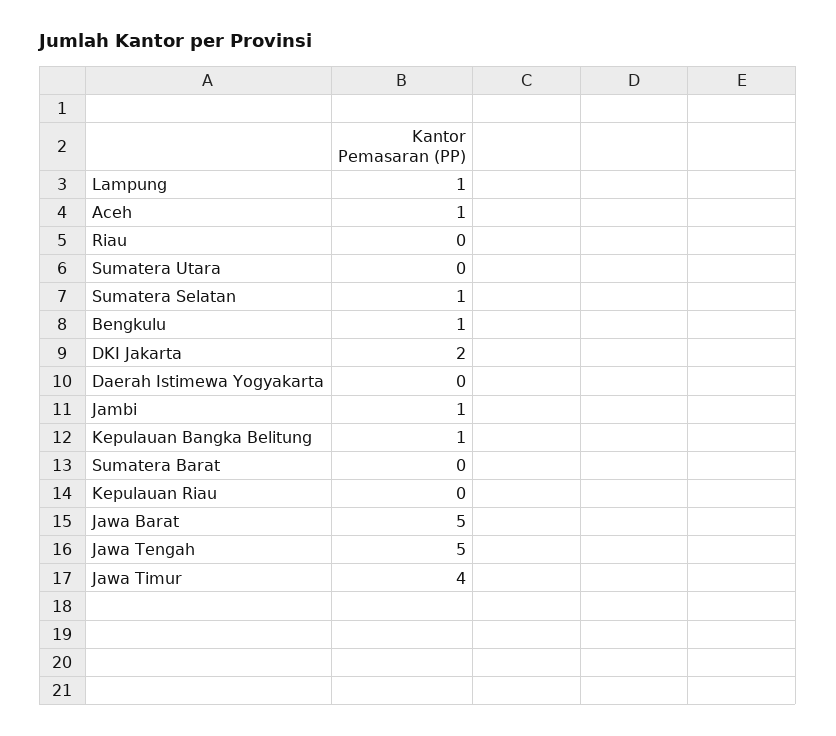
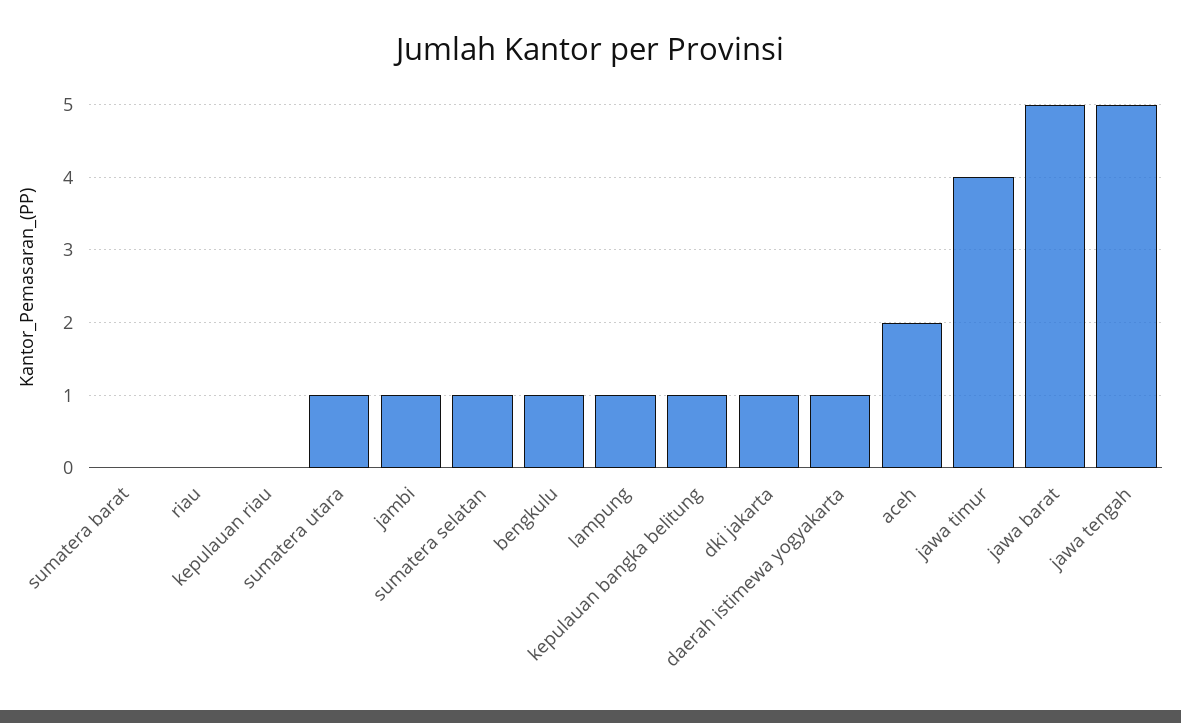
Aceh: 1 -> 2
Sumatera Utara: 0 -> 1
DKI Jakarta: 2 -> 1
Daerah Istimewa Yogyakarta: 0 -> 1

